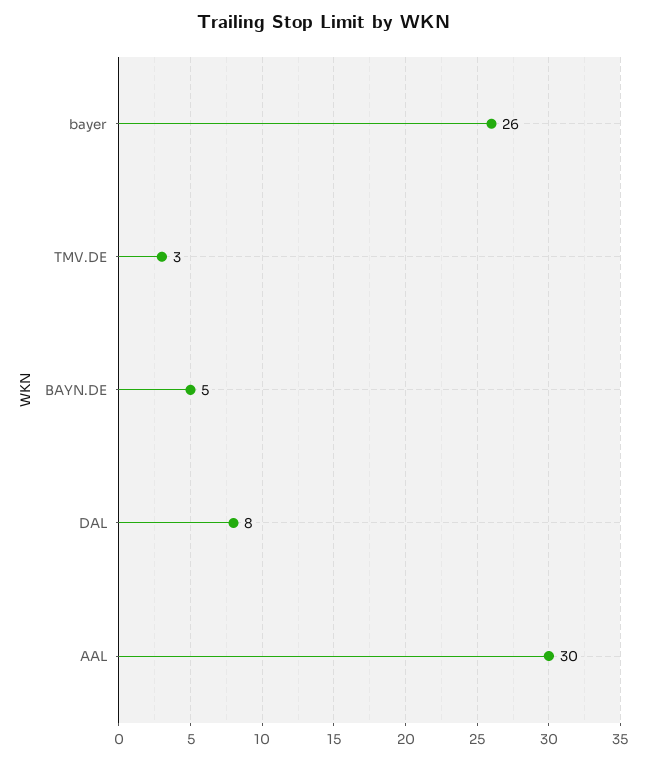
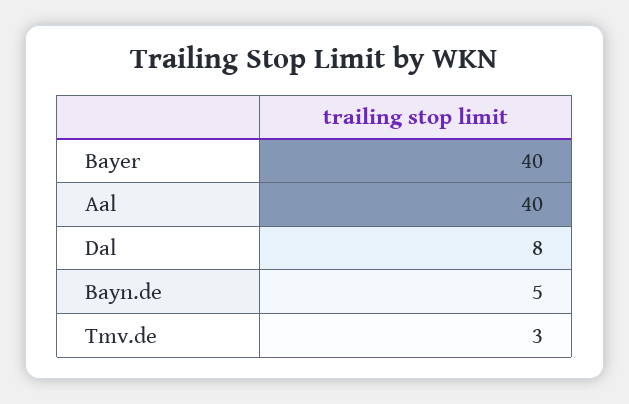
bayer: 26 -> 40
AAL: 30 -> 40

